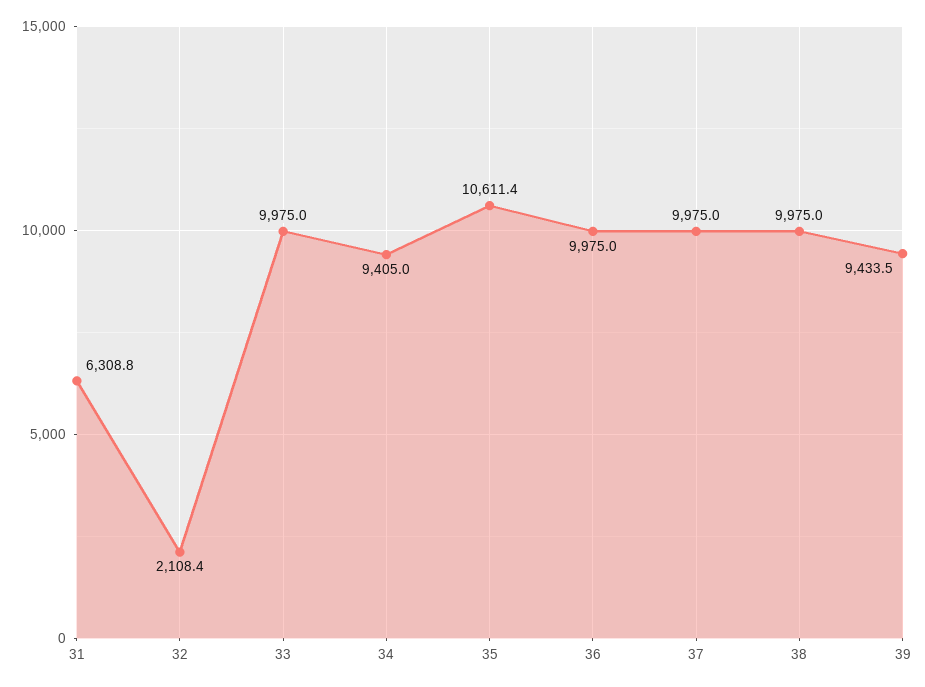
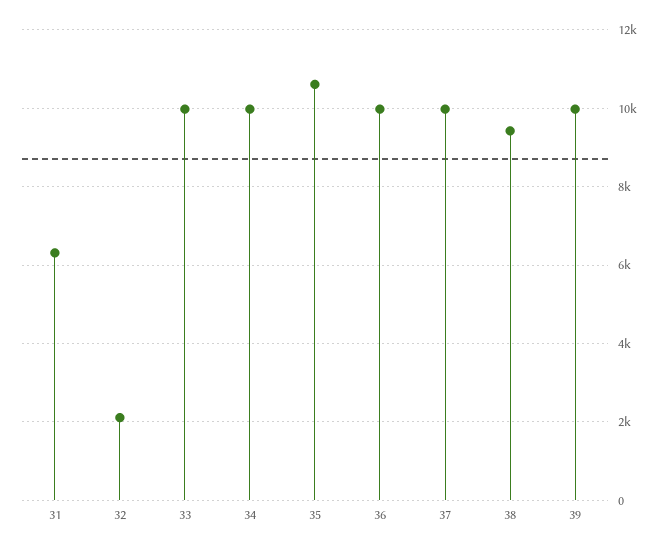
34: 9405 -> 10000
38: 9975 -> 9400
39: 9433.5 -> 10000

